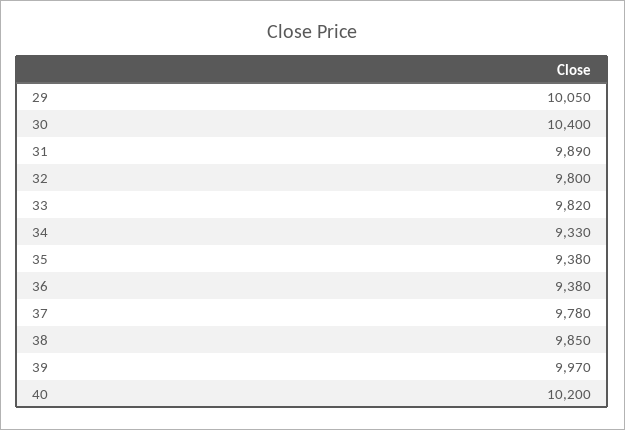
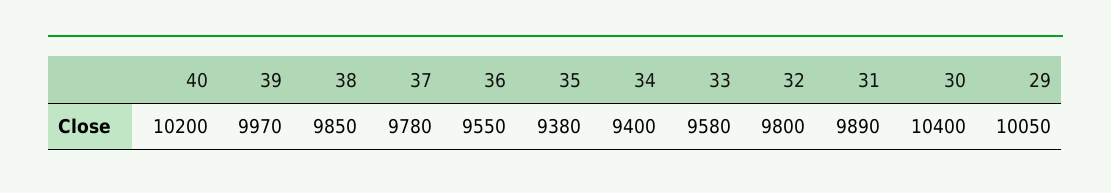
33: 9820 -> 9580
34: 9330 -> 9400
36: 9380 -> 9550

